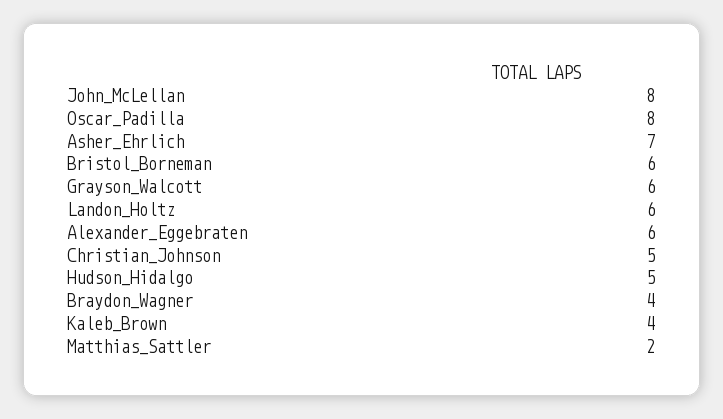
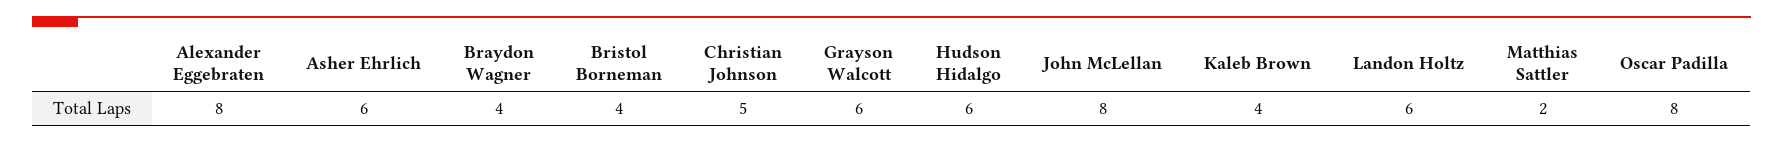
Asher_Ehrlich: 7 -> 6
Bristol_Borneman: 6 -> 4
Alexander_Eggebraten: 6 -> 8
Hudson_Hidalgo: 5 -> 6

